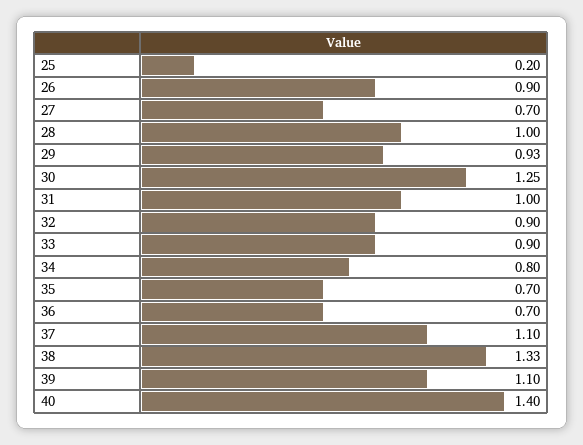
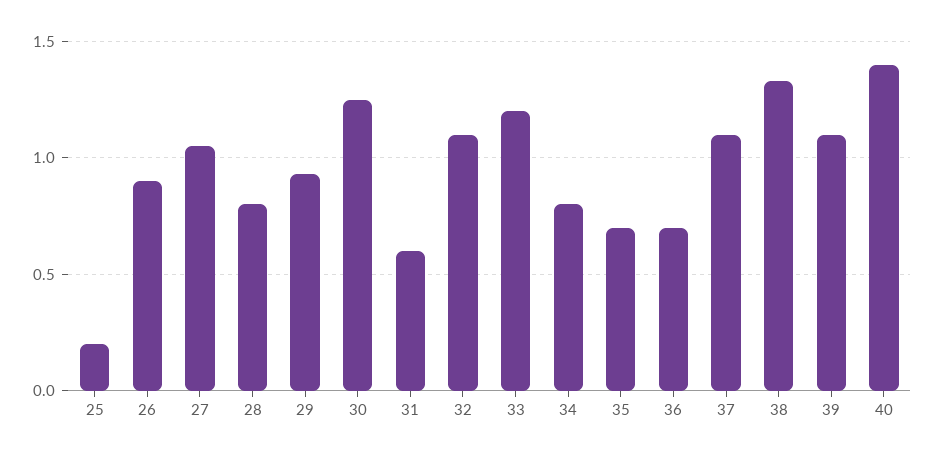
27: 0.7 -> 1.05
28: 1 -> 0.8
31: 1 -> 0.6
32: 0.9 -> 1.1
33: 0.9 -> 1.2

